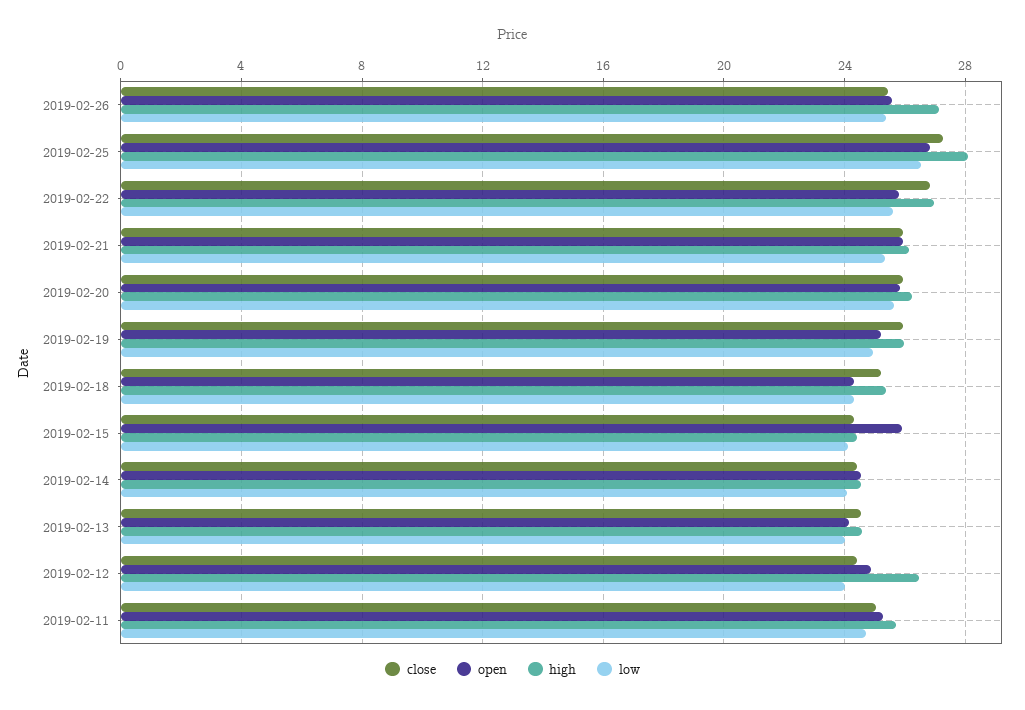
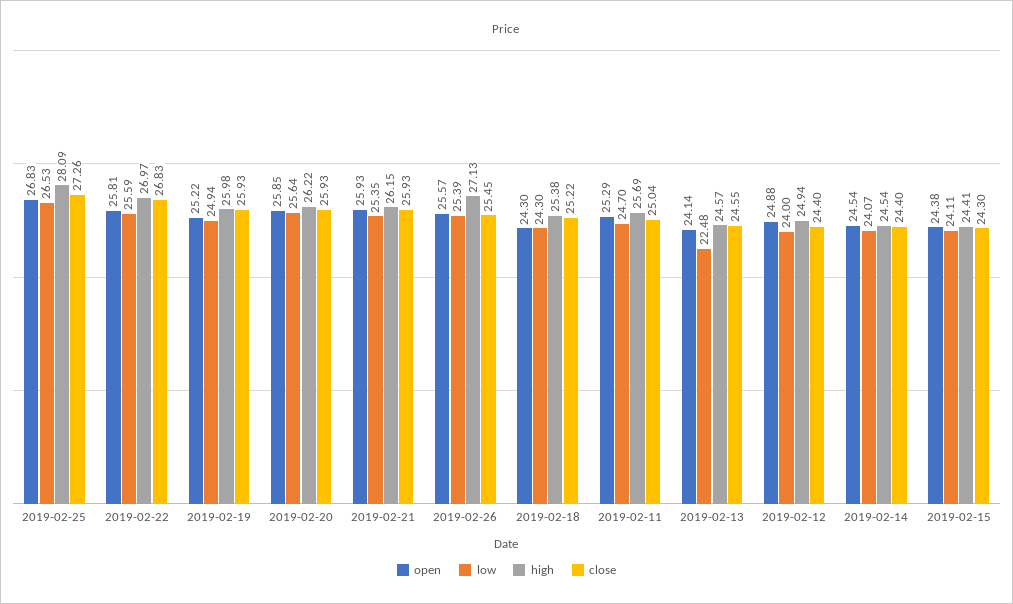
open, 2019-02-15: 26 -> 24.38
low, 2019-02-13: 24 -> 22.48
high, 2019-02-12: 26.5 -> 24.94

